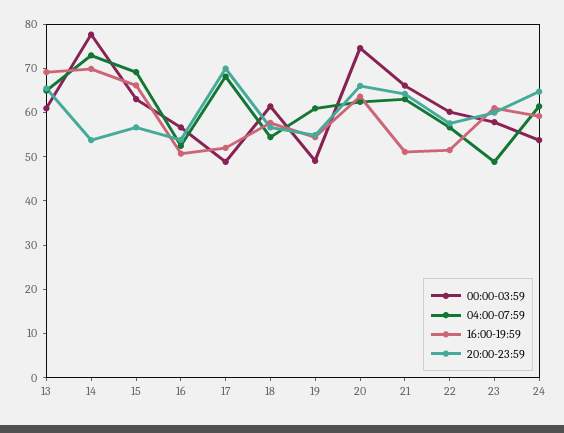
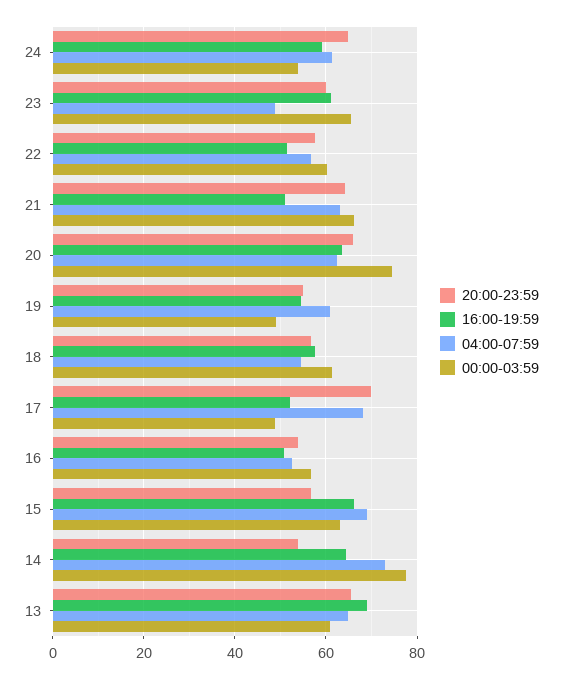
16:00-19:59, 14: 70 -> 64
00:00-03:59, 23: 58 -> 66

